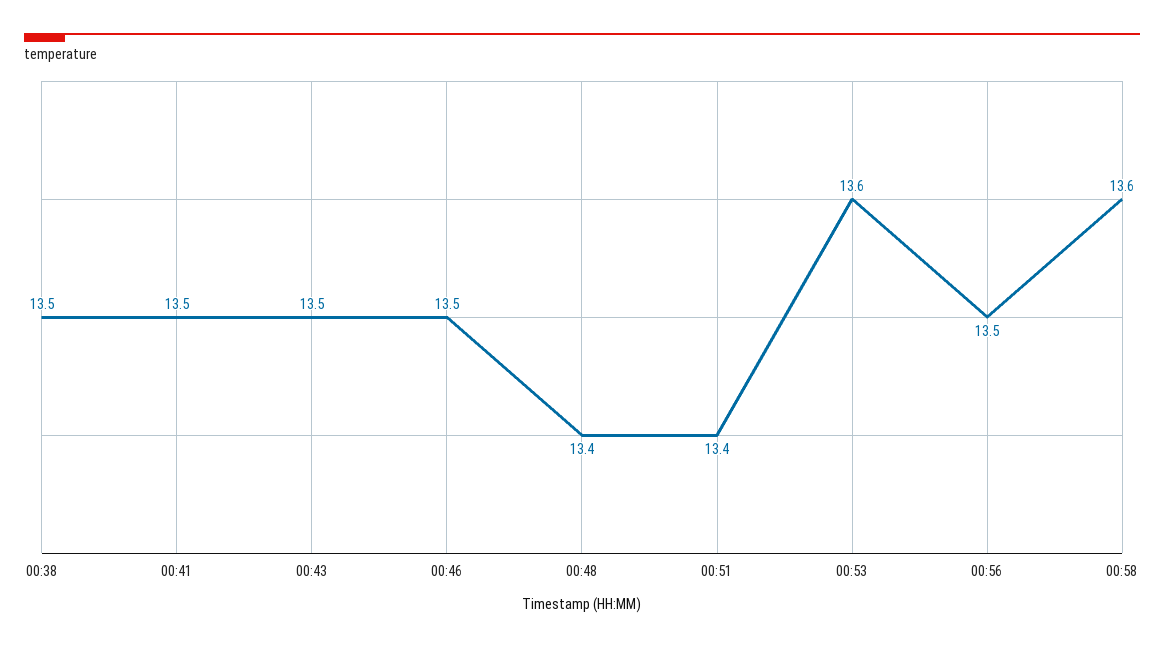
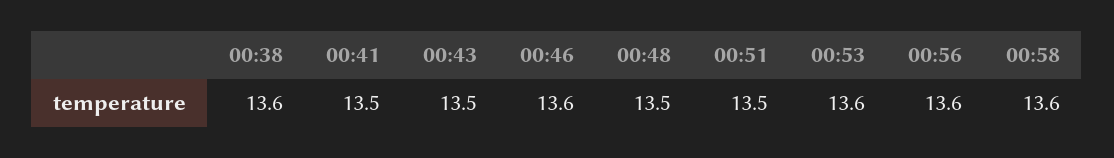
00:38: 13.5 -> 13.6
00:46: 13.5 -> 13.6
00:48: 13.4 -> 13.5
00:51: 13.4 -> 13.5
00:56: 13.5 -> 13.6

